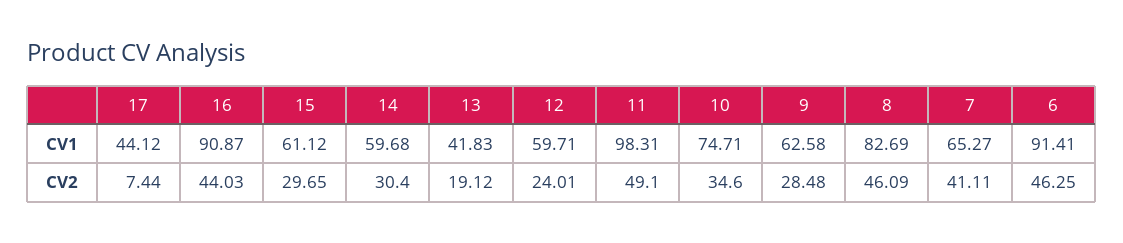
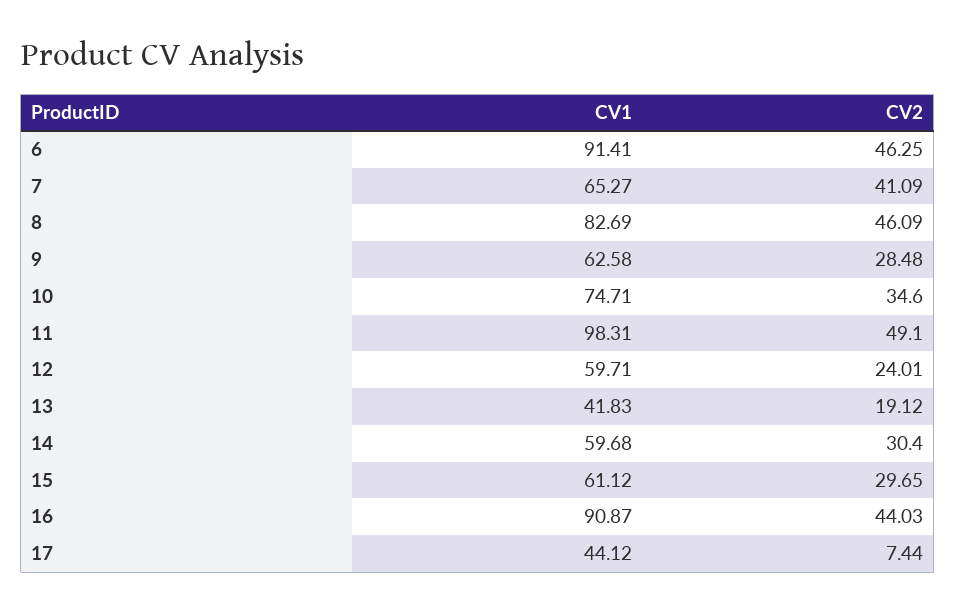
7, CV2: 41.11 -> 41.09

